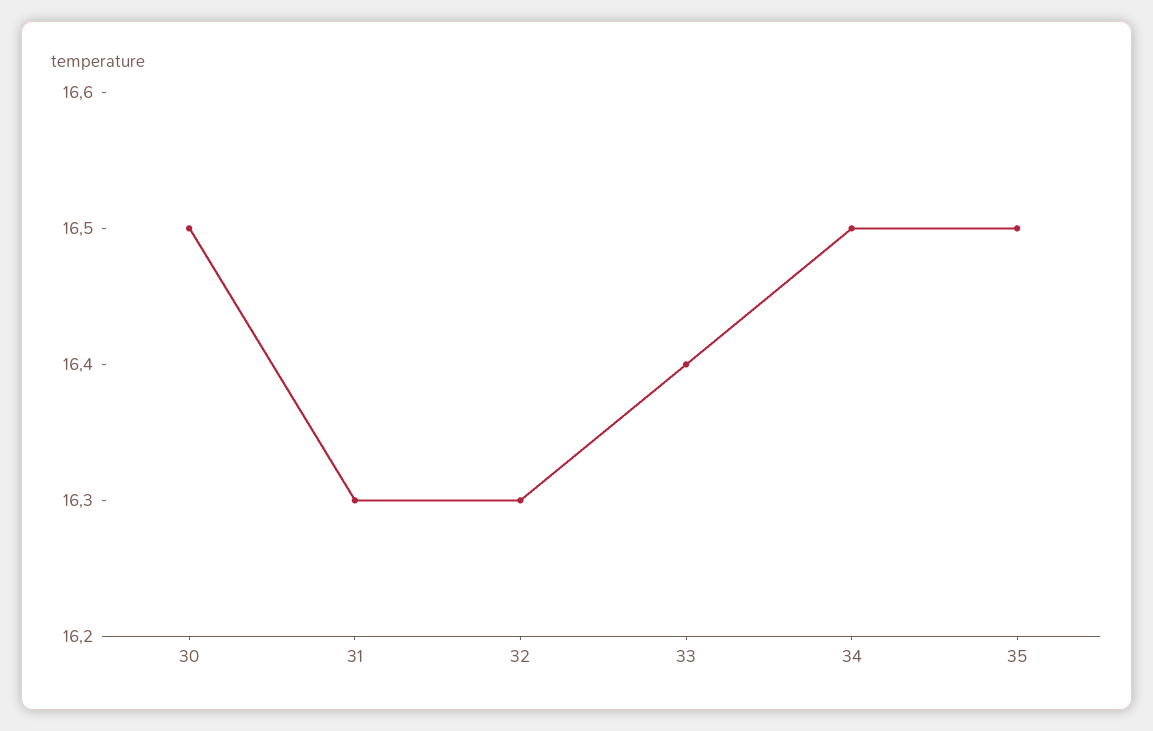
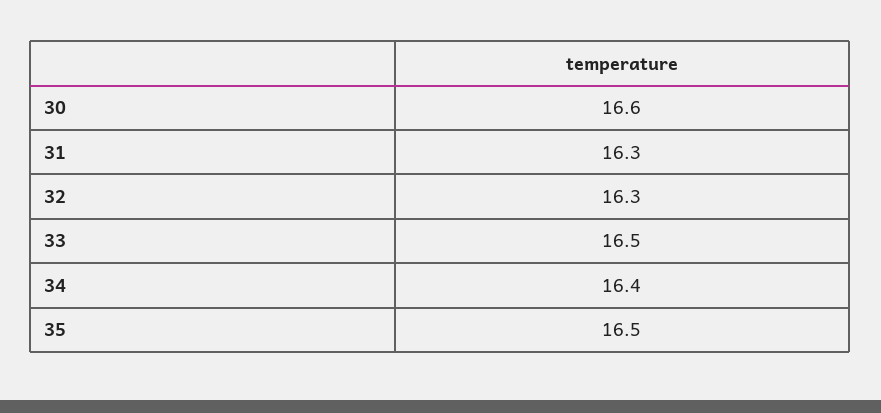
30: 16.5 -> 16.6
33: 16.4 -> 16.5
34: 16.5 -> 16.4

